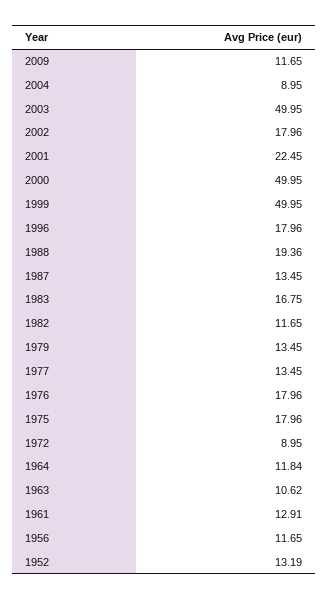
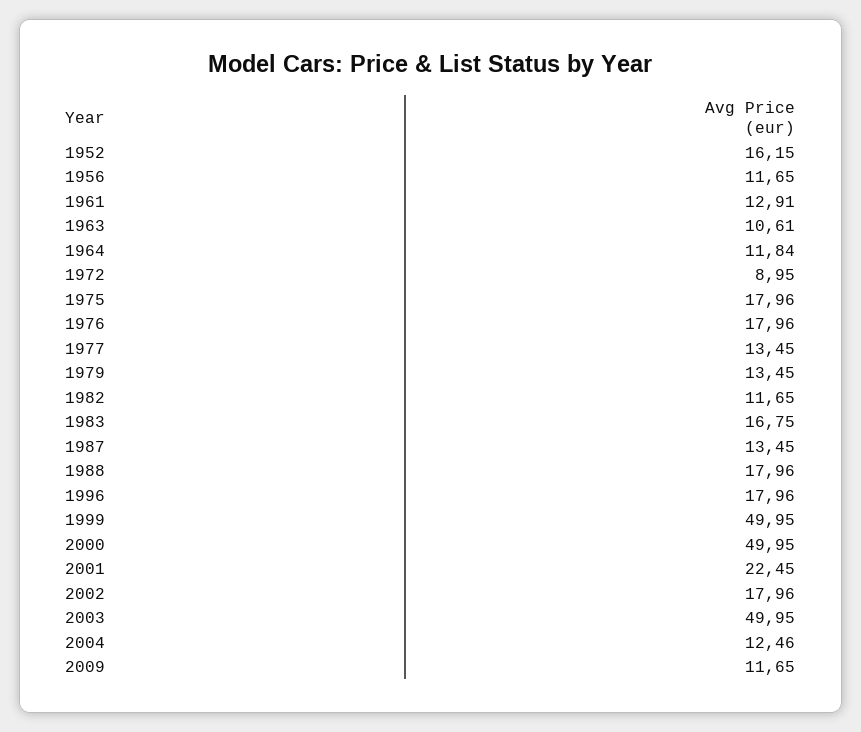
2004: 8.95 -> 12.46
1988: 19.36 -> 17.96
1963: 10.62 -> 10.61
1952: 13.19 -> 16.15

